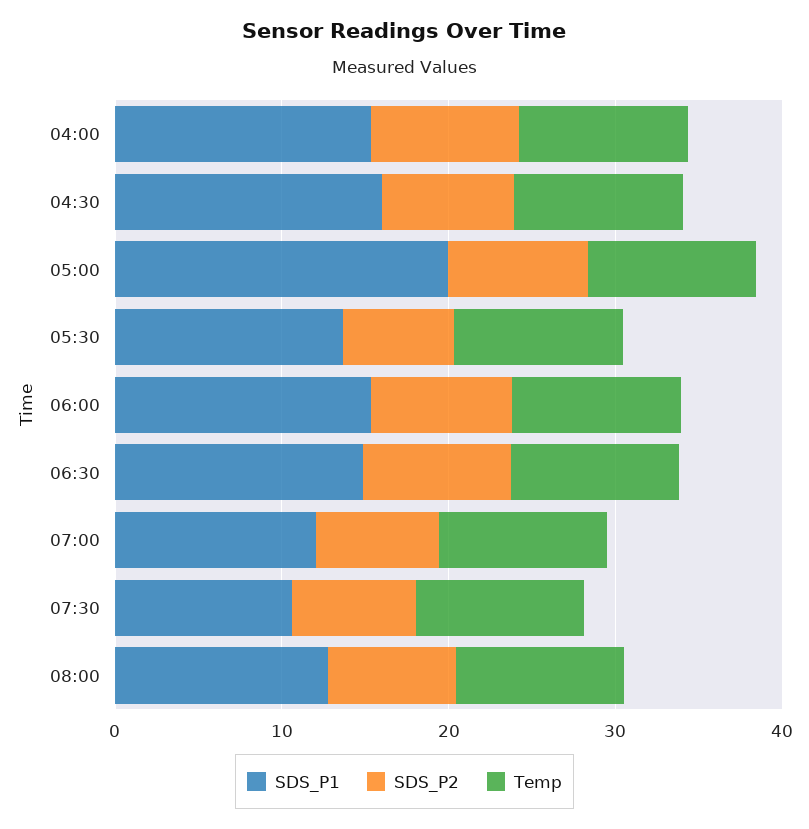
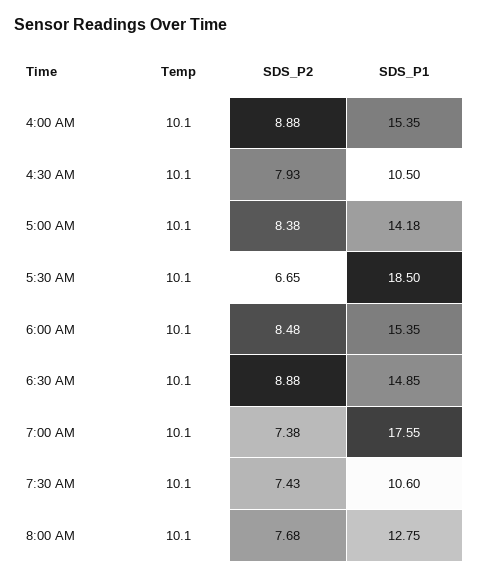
SDS_P1, 04:30: 16 -> 10.5
SDS_P1, 05:00: 20 -> 14.18
SDS_P1, 05:30: 14 -> 18.5
SDS_P1, 07:00: 12 -> 17.55

